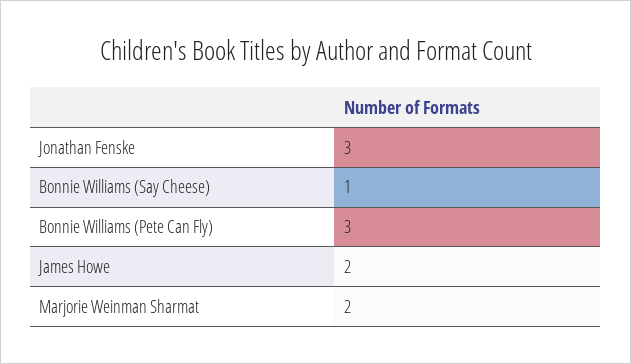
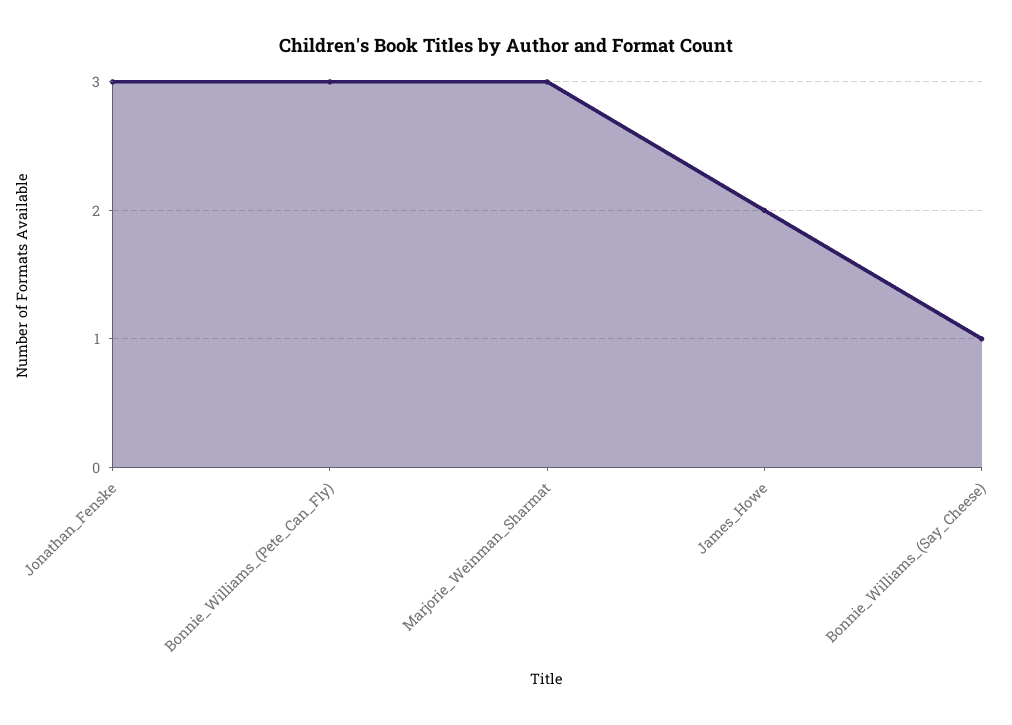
Marjorie Weinman Sharmat: 2 -> 3

